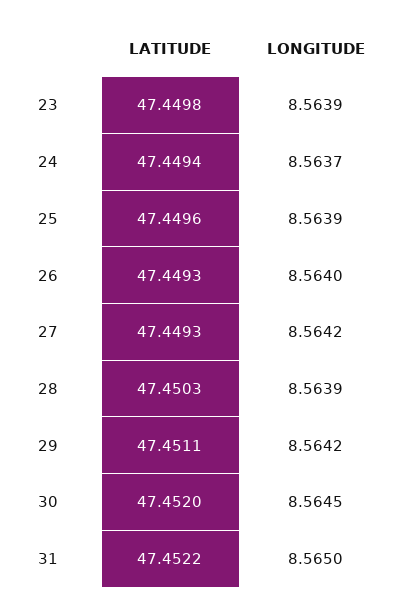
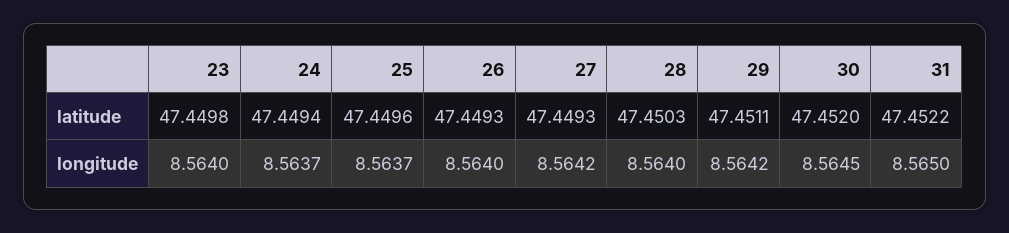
LONGITUDE, 23: 8.5639 -> 8.564
LONGITUDE, 25: 8.5639 -> 8.5637
LONGITUDE, 28: 8.5639 -> 8.564

